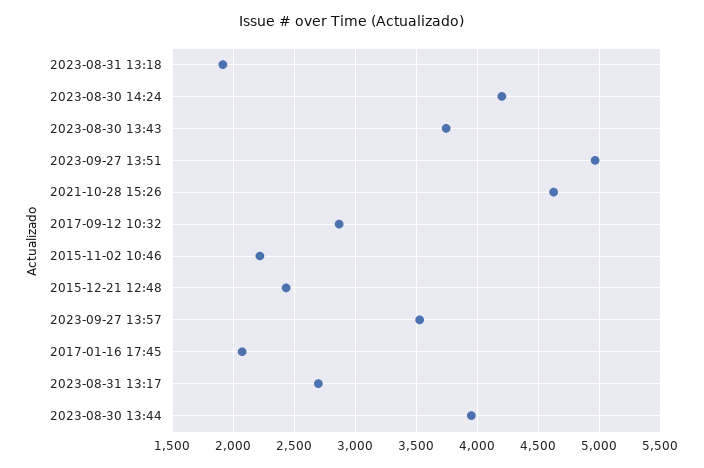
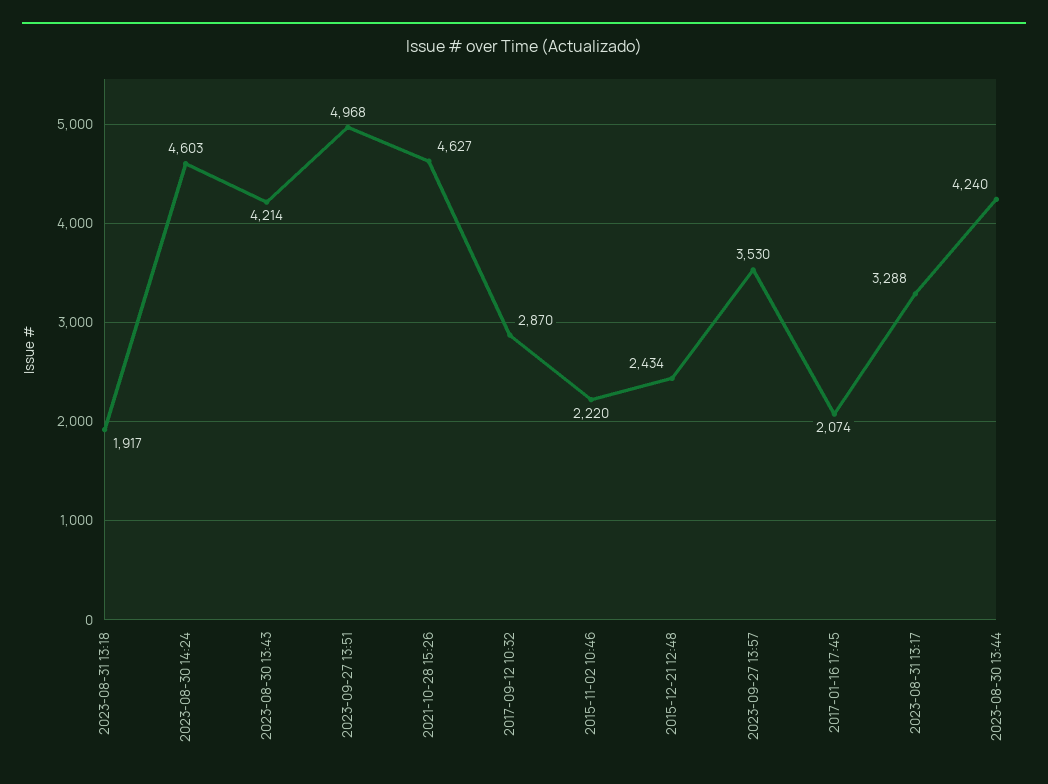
2023-08-30 14:24: 4200 -> 4603
2023-08-30 13:43: 3750 -> 4214
2023-08-31 13:17: 2700 -> 3288
2023-08-30 13:44: 3950 -> 4240

